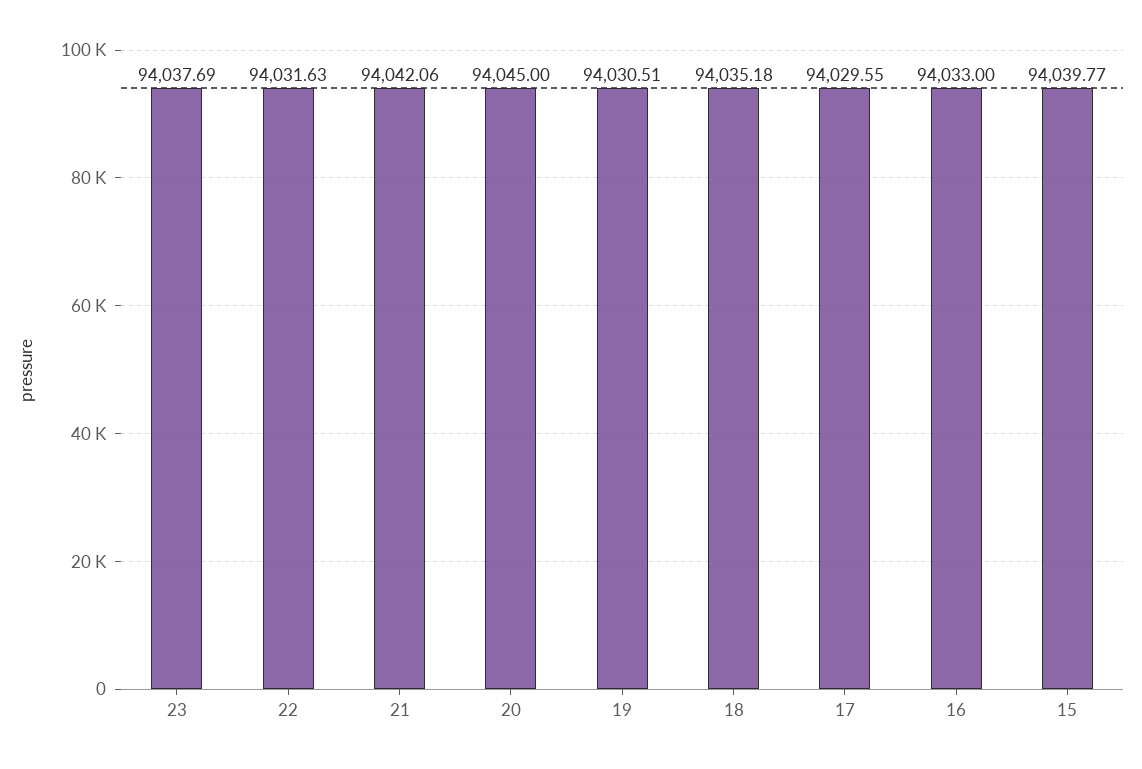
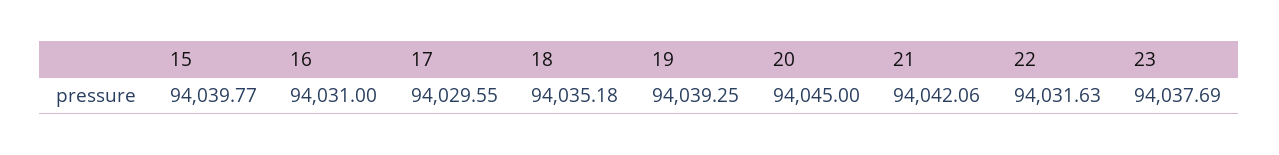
19: 94030.51 -> 94039.25
16: 94033 -> 94031

